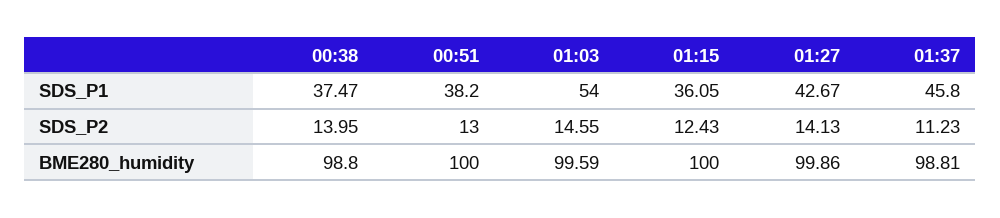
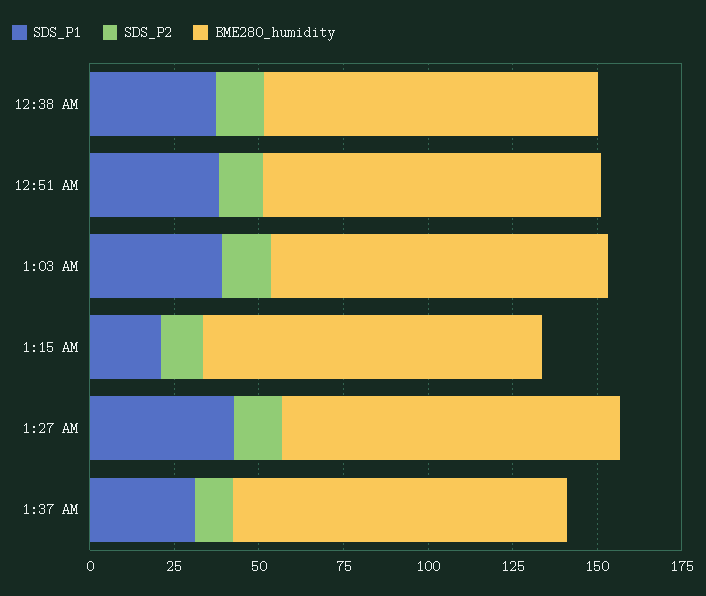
SDS_P1, 01:03: 54 -> 40
SDS_P1, 01:15: 36.05 -> 20
SDS_P1, 01:37: 45.8 -> 30

